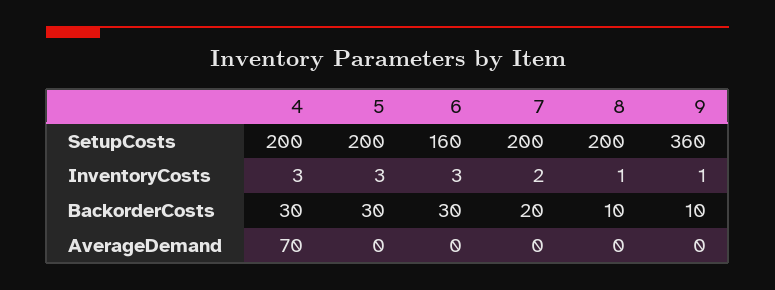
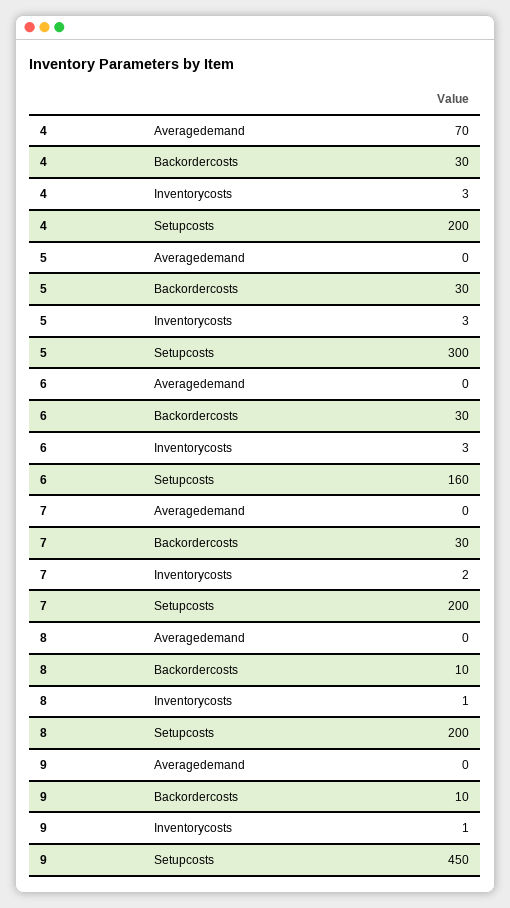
5, SetupCosts: 200 -> 300
9, SetupCosts: 360 -> 450
7, BackorderCosts: 20 -> 30

